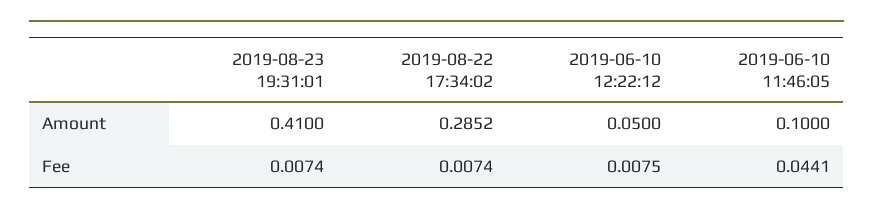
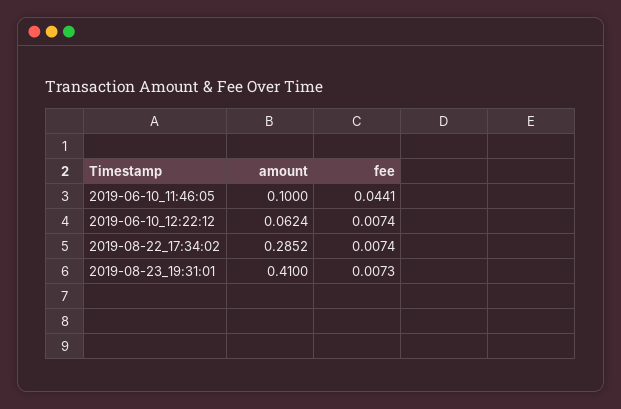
2019-06-10 12:22:12, Amount: 0.05 -> 0.0624
2019-08-23 19:31:01, Fee: 0.0074 -> 0.0073
2019-06-10 12:22:12, Fee: 0.0075 -> 0.0074

